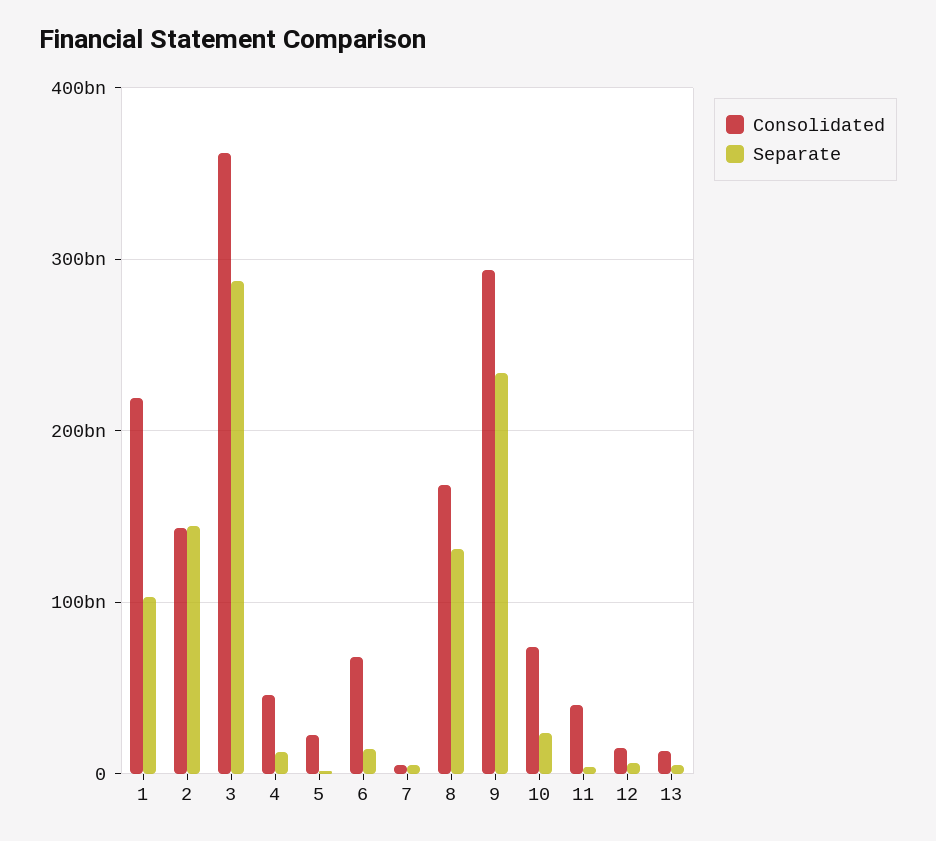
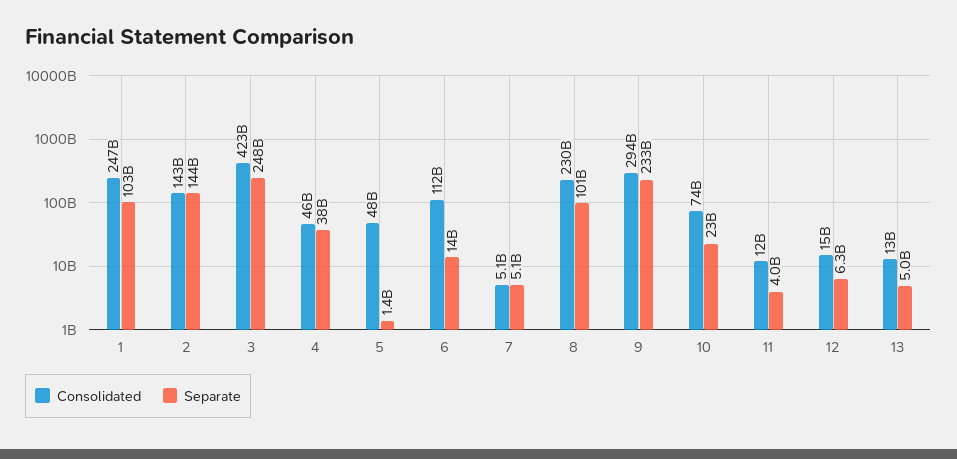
Consolidated, 1: 220000000000 -> 247000000000
Consolidated, 3: 360000000000 -> 423000000000
Separate, 3: 290000000000 -> 248000000000
Separate, 4: 10000000000 -> 38000000000
Consolidated, 5: 20000000000 -> 48000000000
Consolidated, 6: 70000000000 -> 112000000000
Consolidated, 8: 170000000000 -> 230000000000
Separate, 8: 130000000000 -> 101000000000
Consolidated, 11: 40000000000 -> 12000000000

